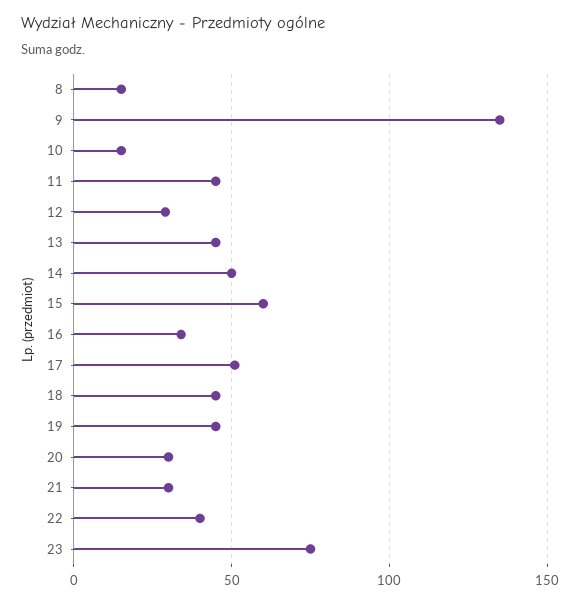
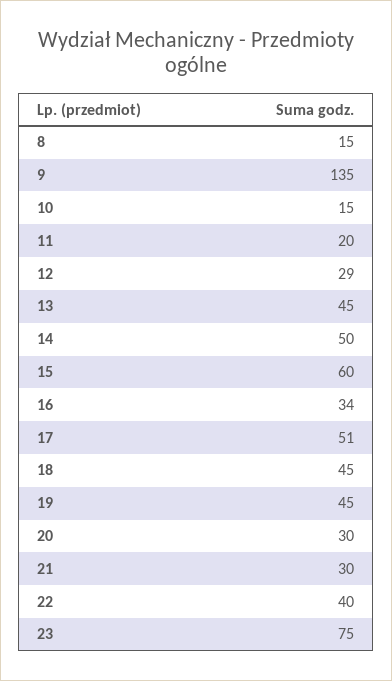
11: 45 -> 20

